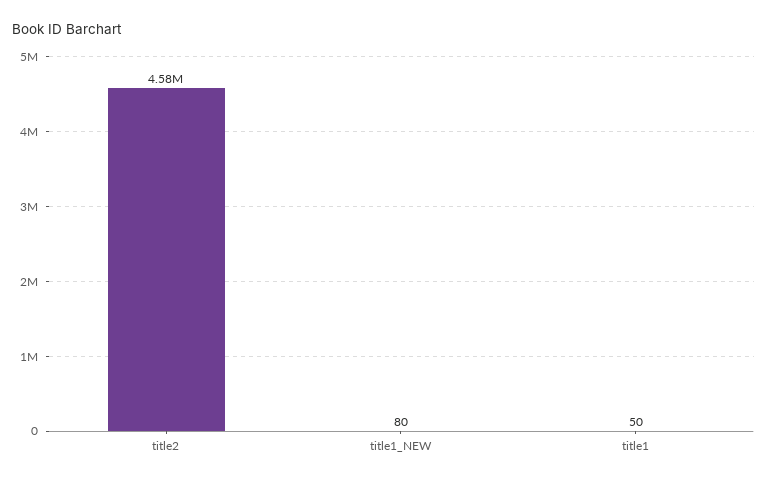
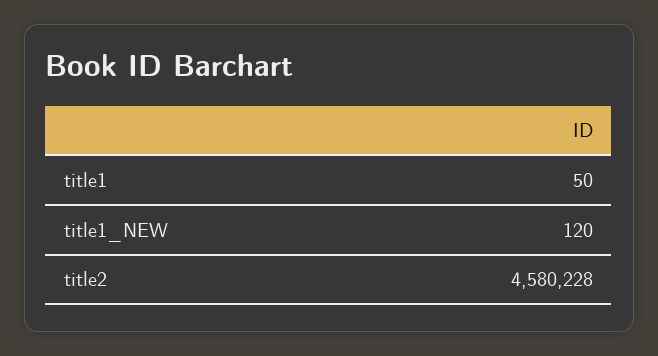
title1_NEW: 80 -> 120

